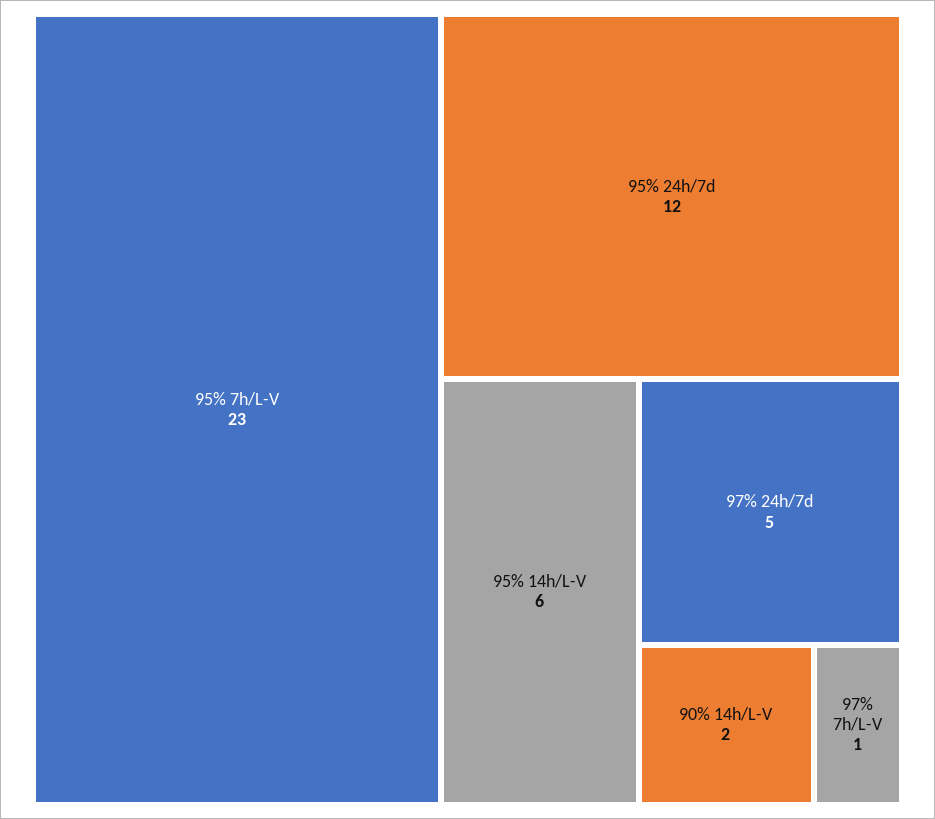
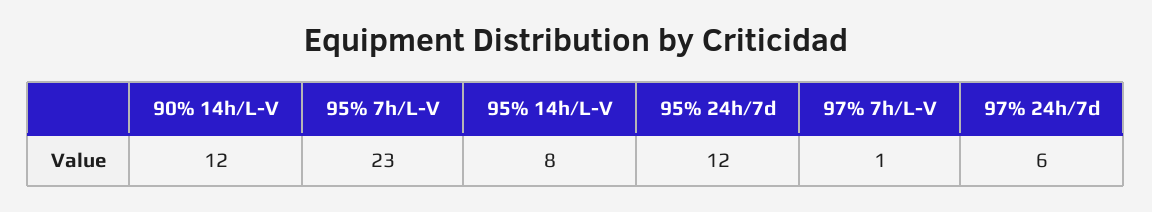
95% 14h/L-V: 6 -> 8
97% 24h/7d: 5 -> 6
90% 14h/L-V: 2 -> 12

